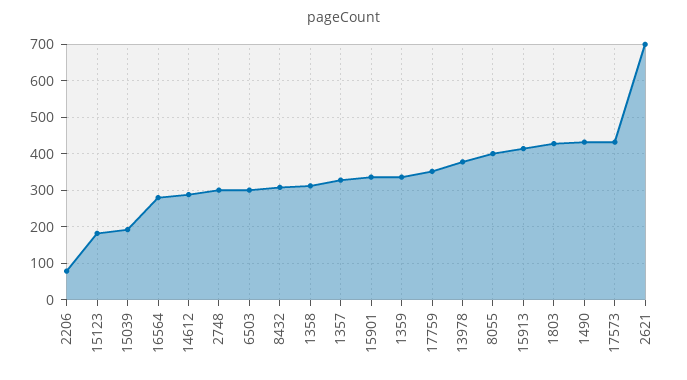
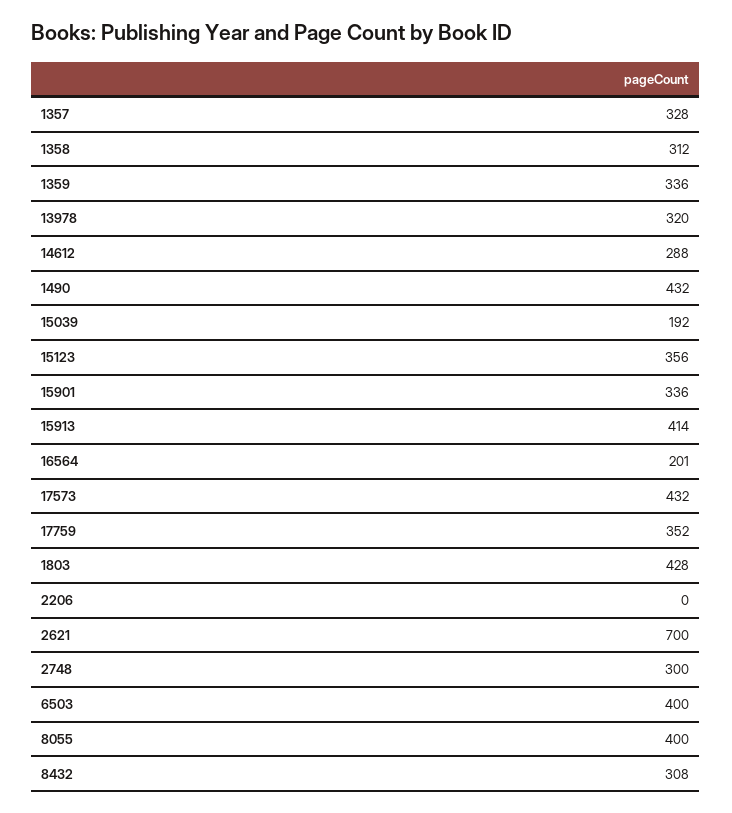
2206: 80 -> 0
15123: 180 -> 356
16564: 280 -> 201
6503: 300 -> 400
13978: 380 -> 320

